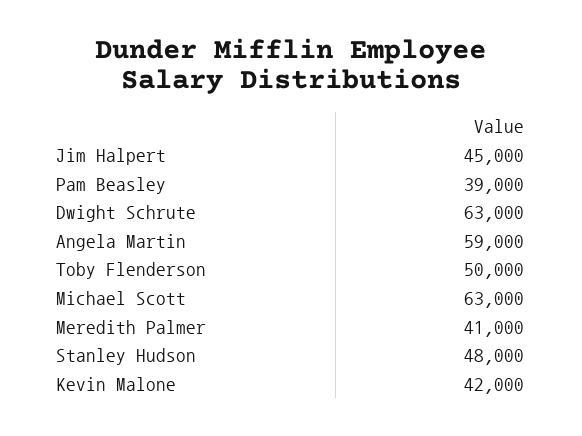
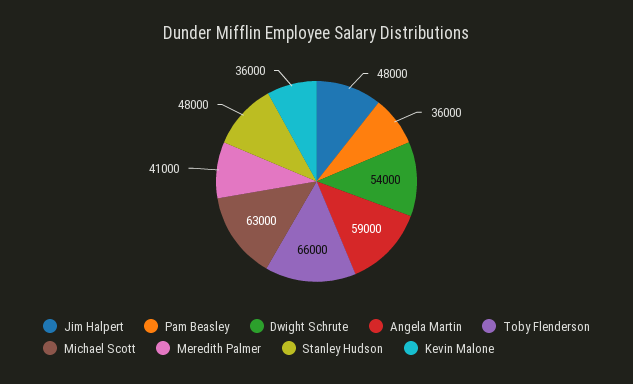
Jim Halpert: 45000 -> 48000
Pam Beasley: 39000 -> 36000
Dwight Schrute: 63000 -> 54000
Toby Flenderson: 50000 -> 66000
Kevin Malone: 42000 -> 36000

